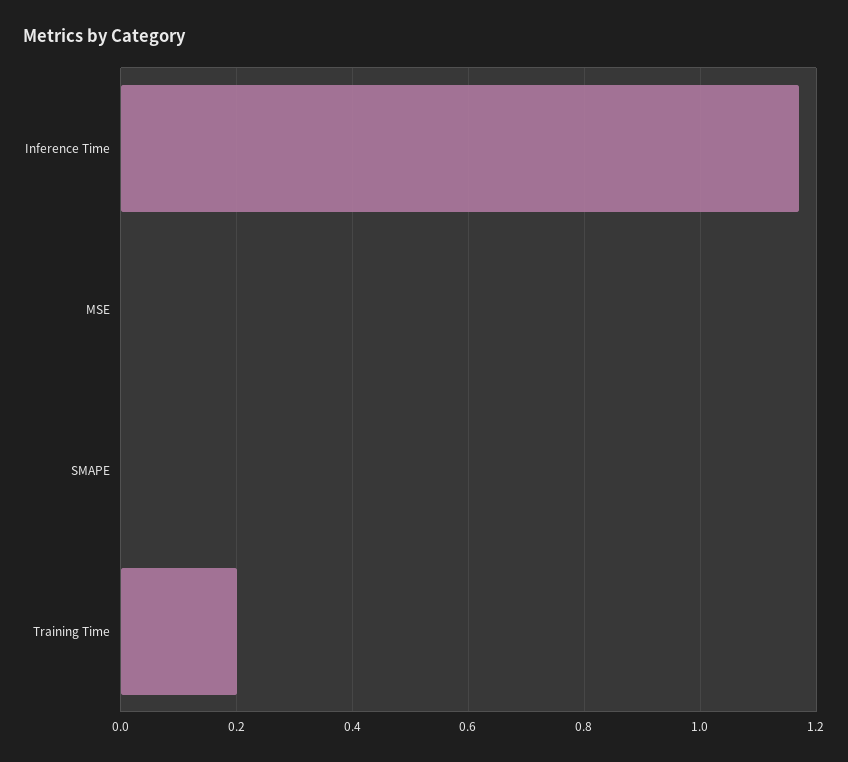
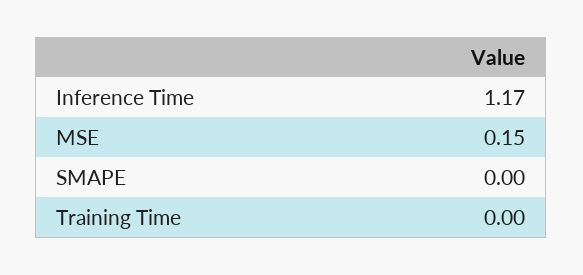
MSE: 0 -> 0.15
Training Time: 0.2 -> 0

